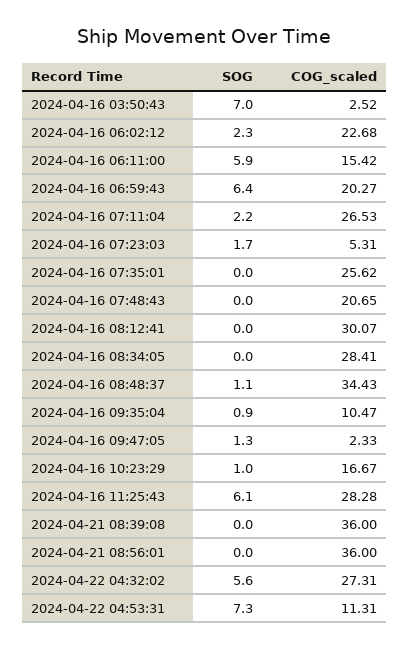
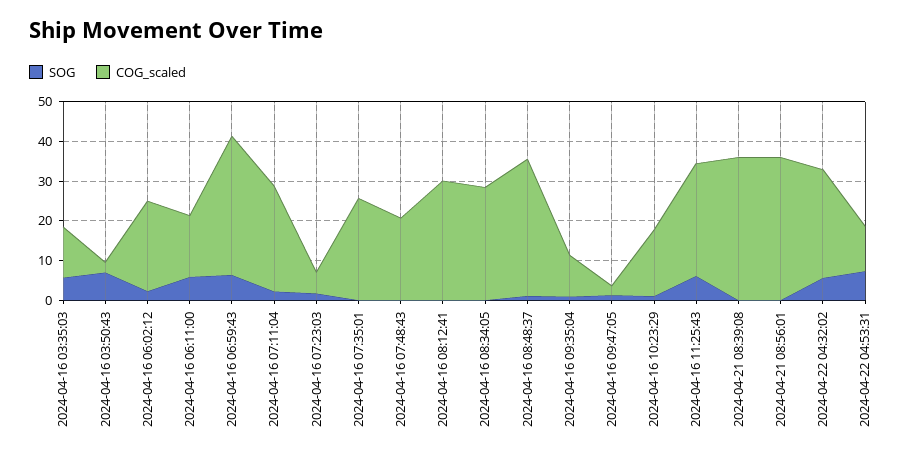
COG_scaled, 2024-04-16 06:59:43: 20.27 -> 35
SOG, 2024-04-16 03:35:03: none -> 5
COG_scaled, 2024-04-16 03:35:03: none -> 12.5

